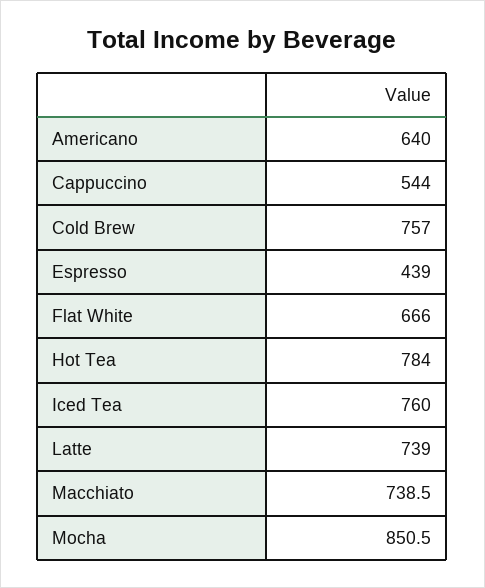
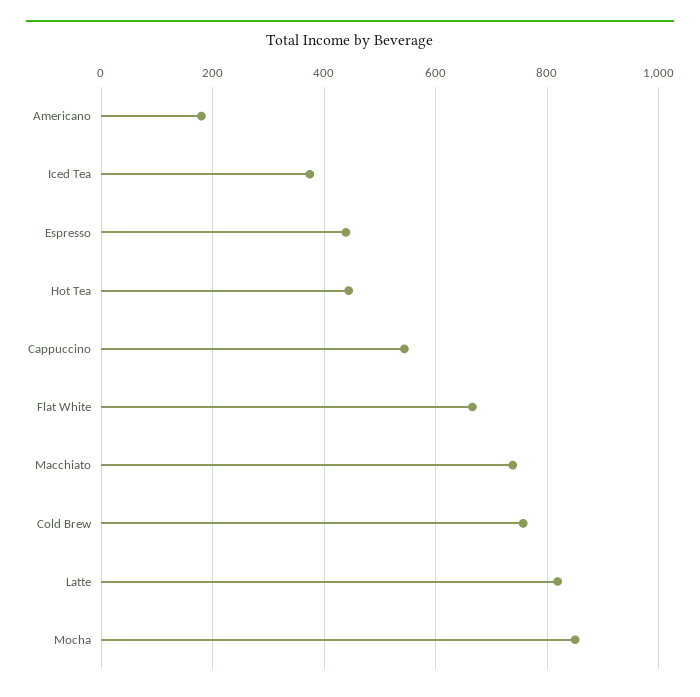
Americano: 640 -> 180
Hot Tea: 784 -> 440
Iced Tea: 760 -> 380
Latte: 739 -> 820

